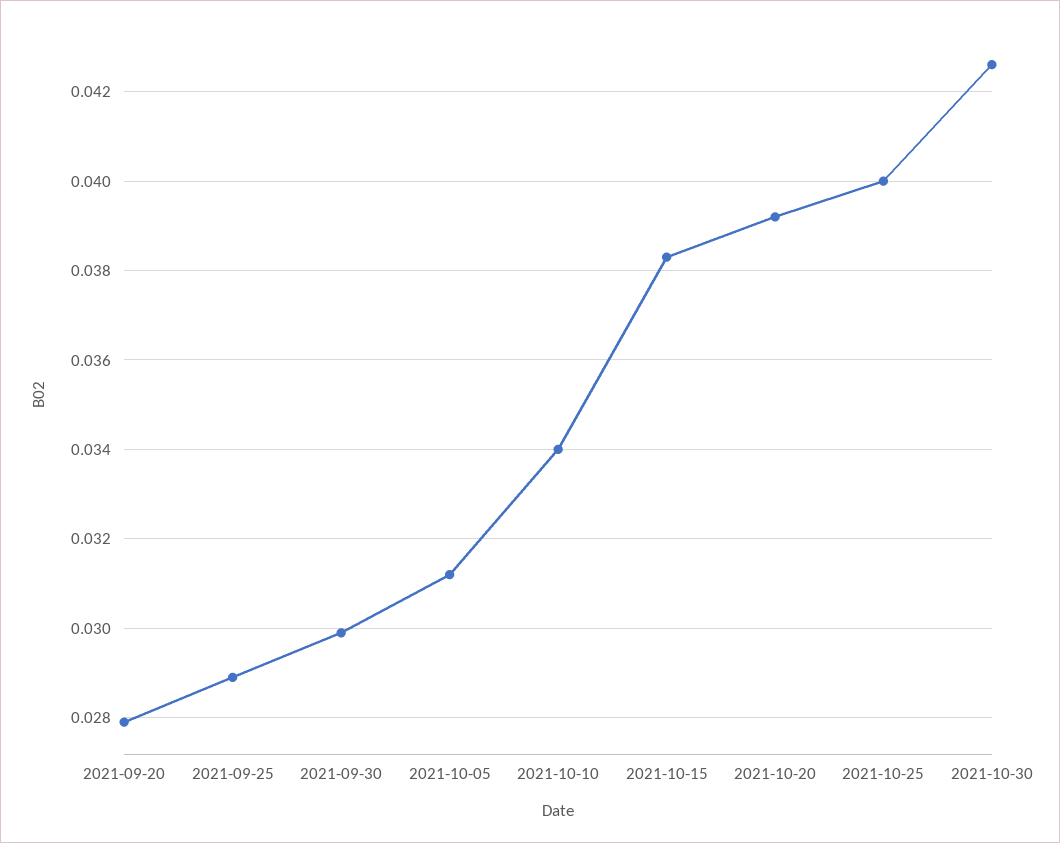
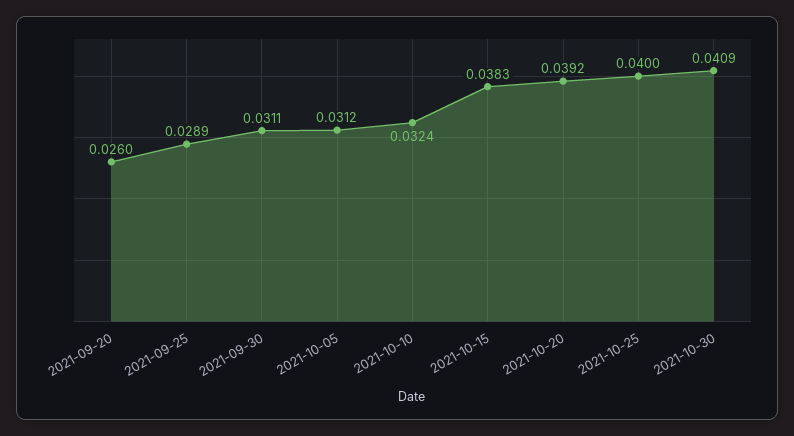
2021-09-20: 0.028 -> 0.026
2021-09-30: 0.03 -> 0.0311
2021-10-10: 0.034 -> 0.0324
2021-10-30: 0.0425 -> 0.0409

